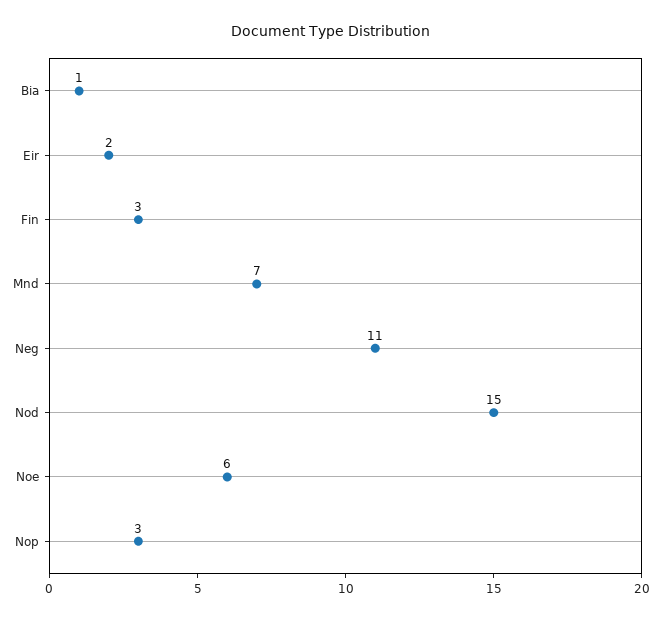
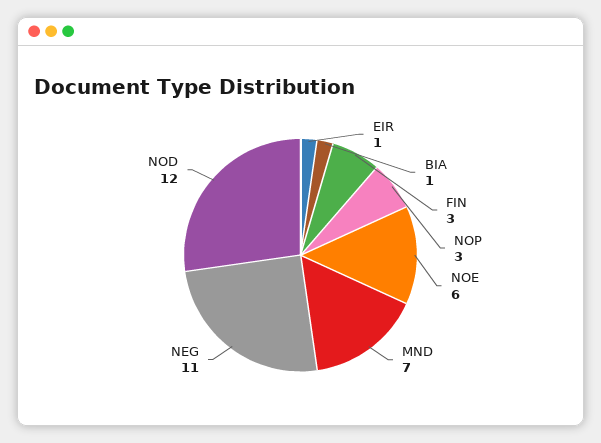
Eir: 2 -> 1
Nod: 15 -> 12

